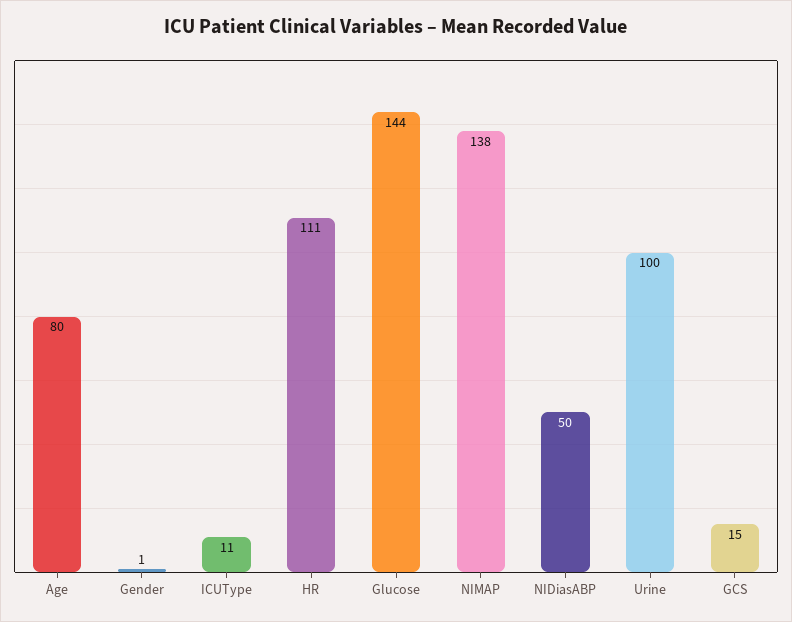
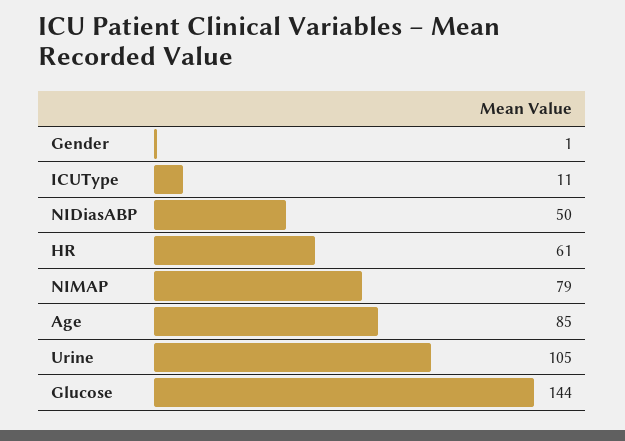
Age: 80 -> 85
HR: 111 -> 61
NIMAP: 138 -> 79
Urine: 100 -> 105
GCS: 15 -> none

